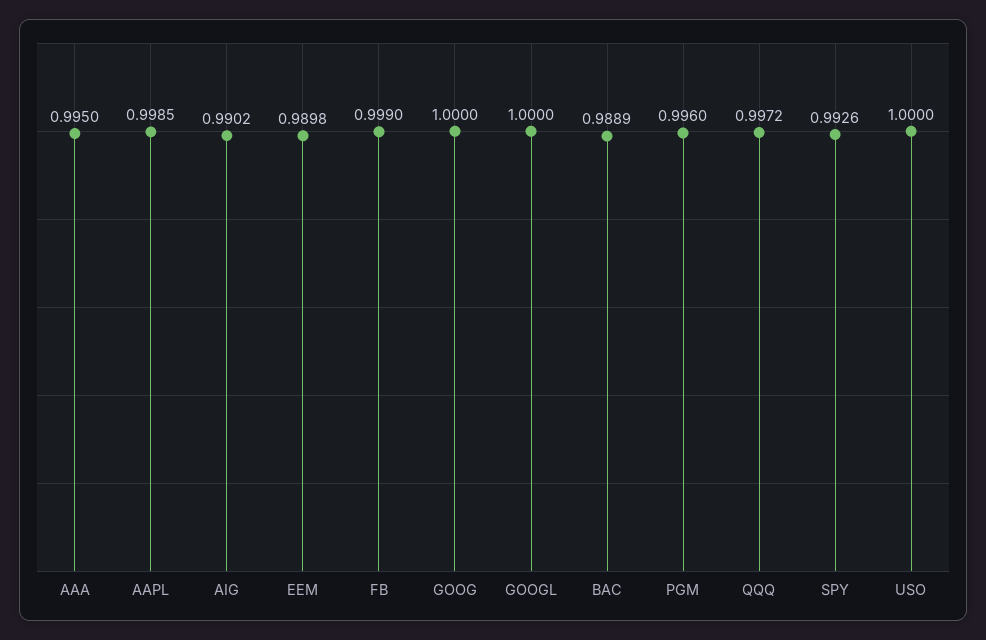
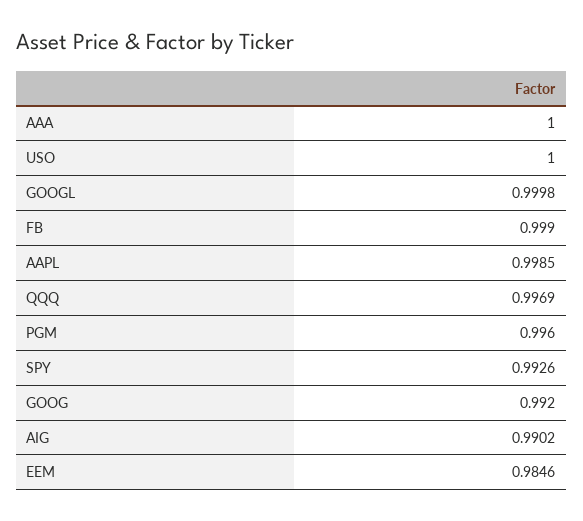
AAA: 0.995 -> 1
EEM: 0.9898 -> 0.9846
GOOG: 1 -> 0.992
GOOGL: 1 -> 0.9998
BAC: 0.9889 -> none
QQQ: 0.9972 -> 0.9969

